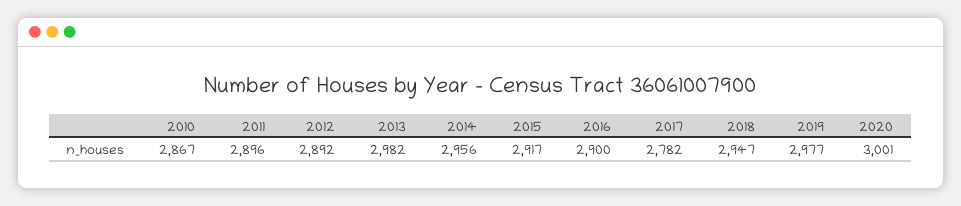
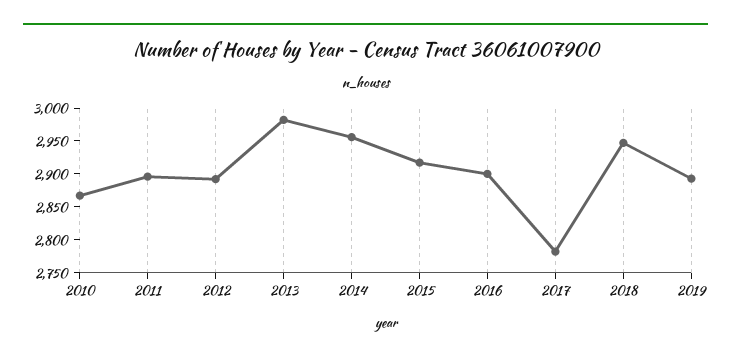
2019: 2977 -> 2900
2020: 3001 -> none

